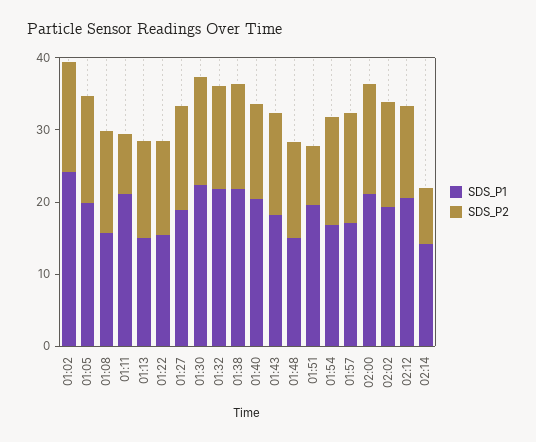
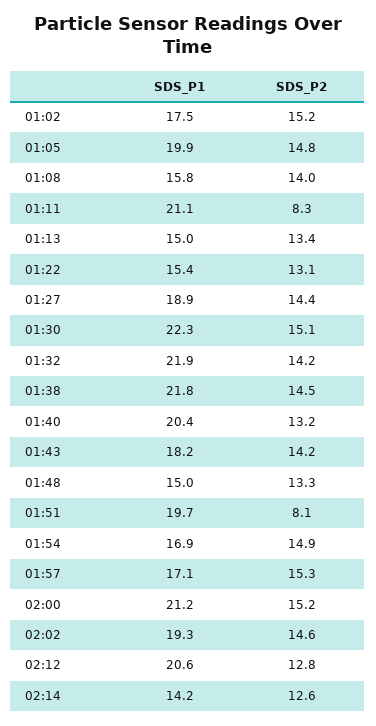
SDS_P1, 01:02: 24 -> 17.5
SDS_P2, 02:14: 8 -> 12.6

